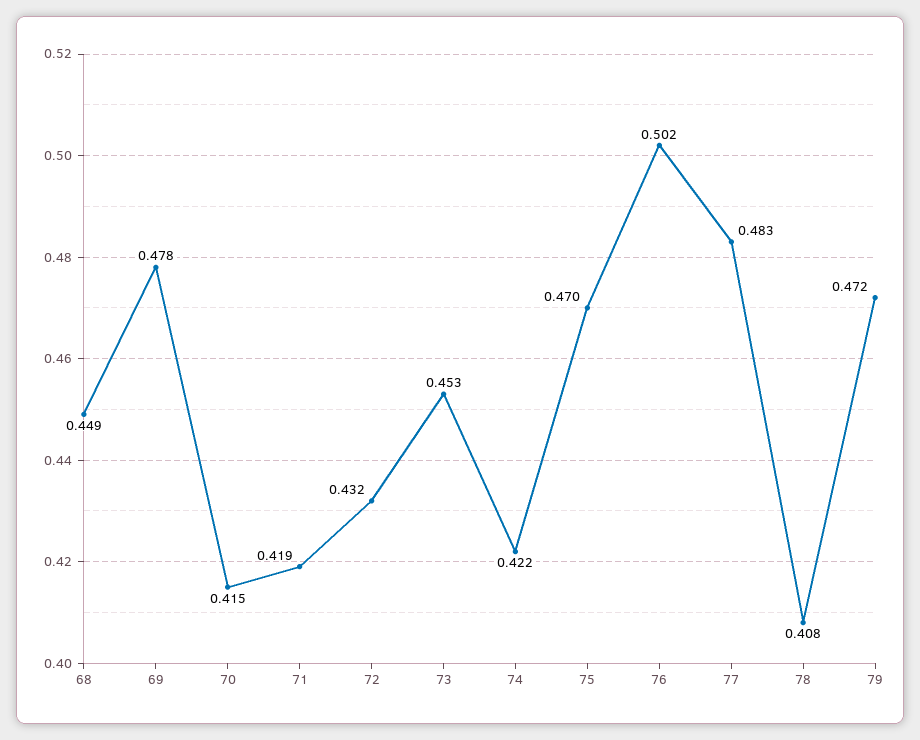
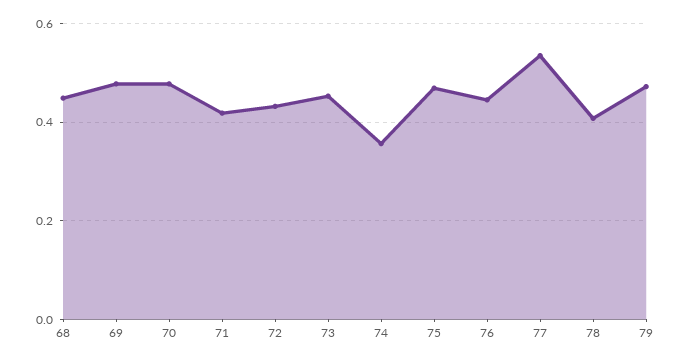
70: 0.415 -> 0.48
74: 0.422 -> 0.36
76: 0.502 -> 0.44
77: 0.483 -> 0.54

